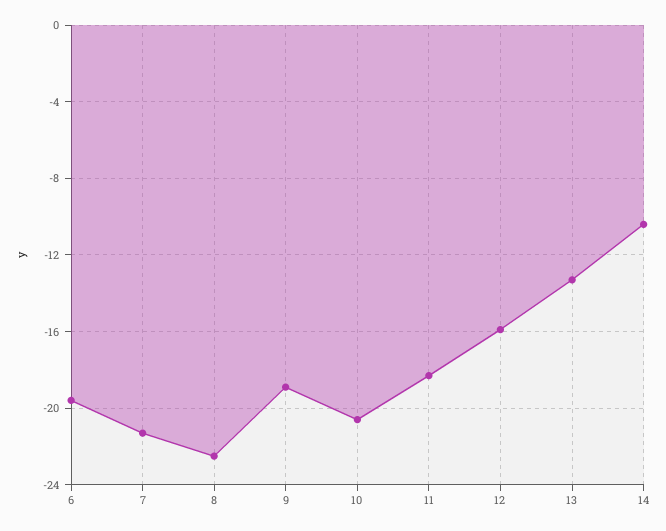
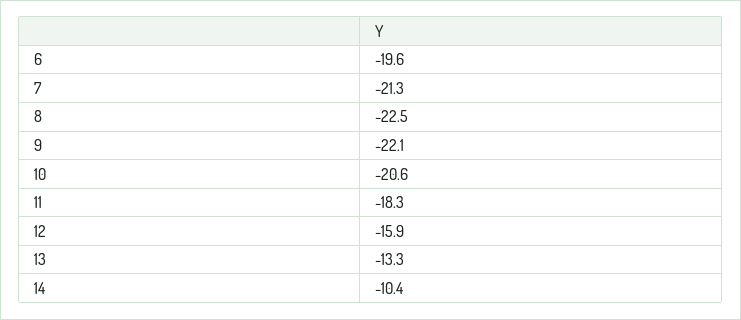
9: -19 -> -22.1

